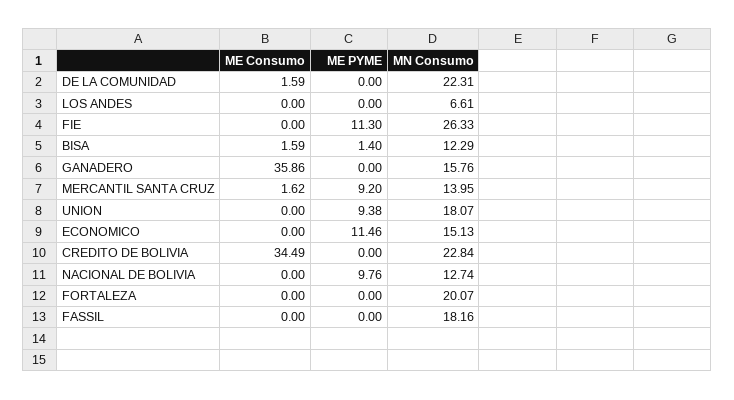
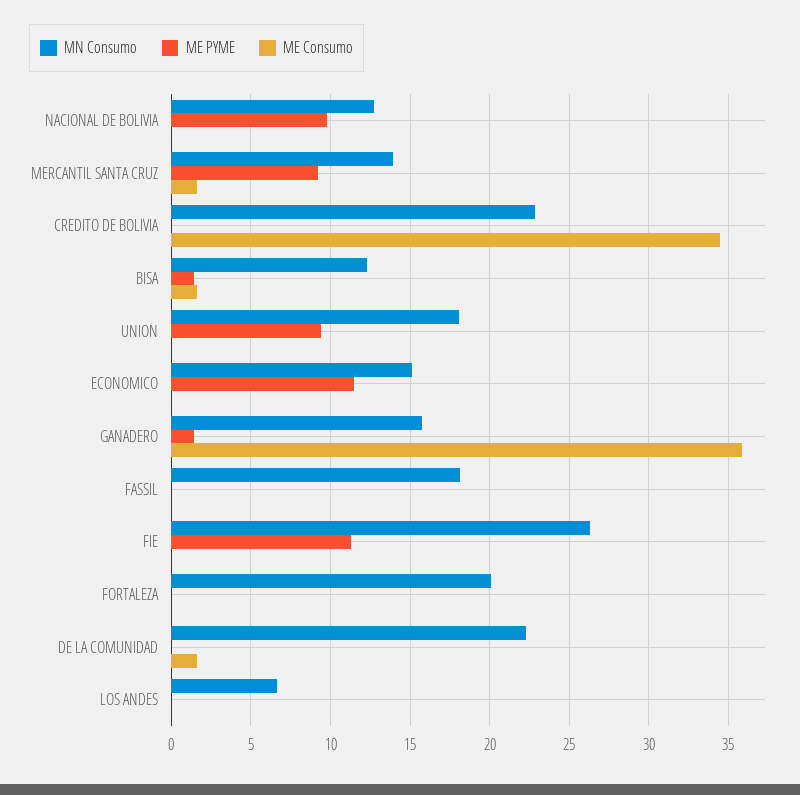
ME PYME, GANADERO: 0 -> 1.5

